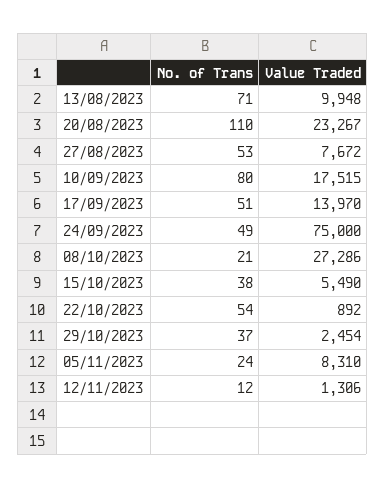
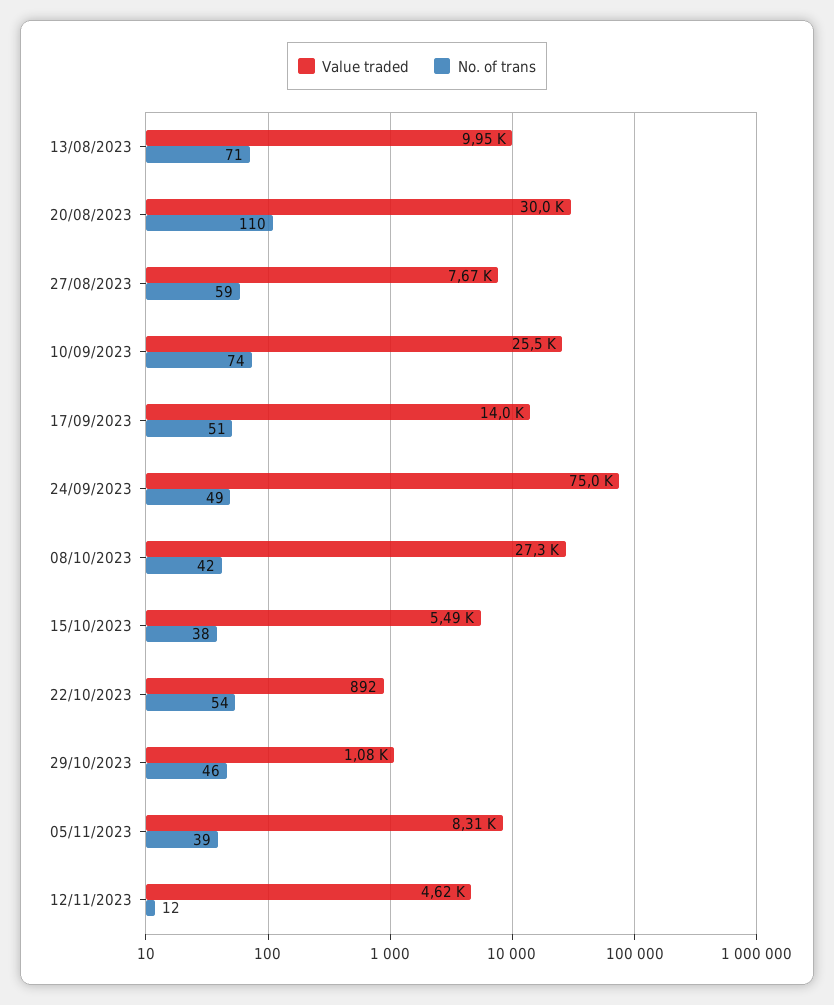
Value Traded, 20/08/2023: 23267 -> 30000
No. of Trans, 27/08/2023: 53 -> 59
No. of Trans, 10/09/2023: 80 -> 74
Value Traded, 10/09/2023: 17515 -> 25500
No. of Trans, 08/10/2023: 21 -> 42
No. of Trans, 29/10/2023: 37 -> 46
Value Traded, 29/10/2023: 2454 -> 1080
No. of Trans, 05/11/2023: 24 -> 39
Value Traded, 12/11/2023: 1306 -> 4620

